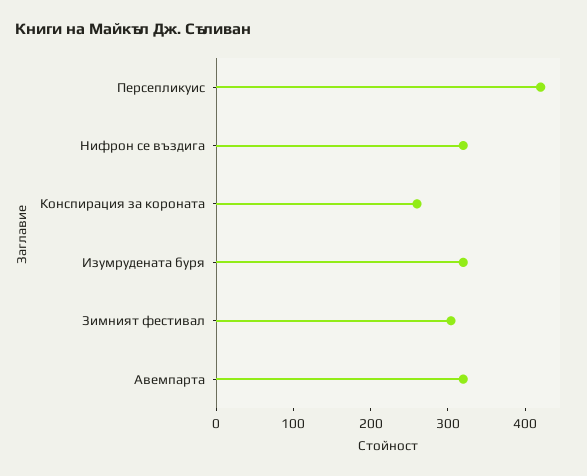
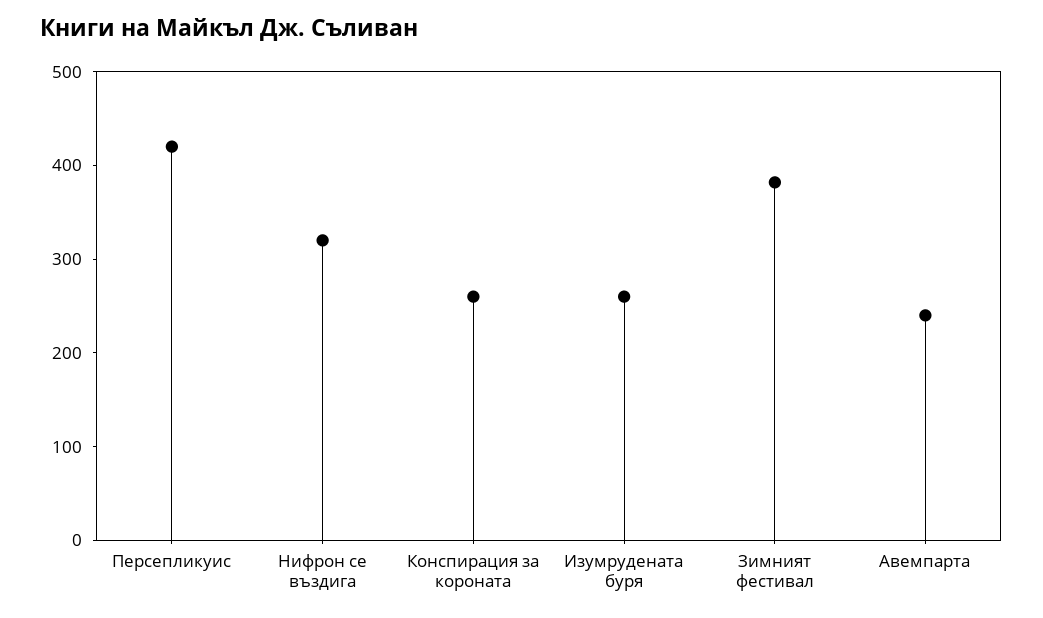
Изумрудената буря: 320 -> 260
Зимният фестивал: 300 -> 380
Авемпарта: 320 -> 240

